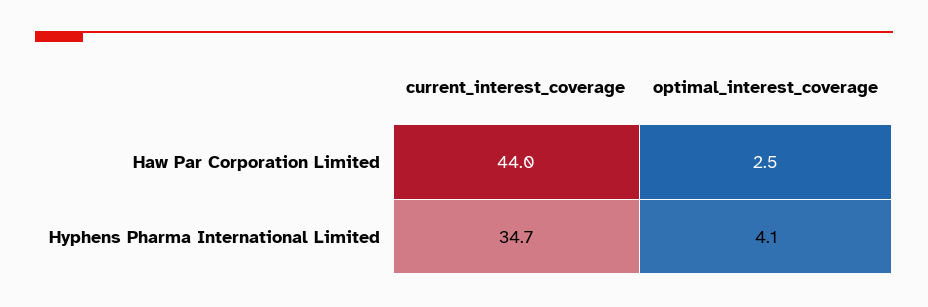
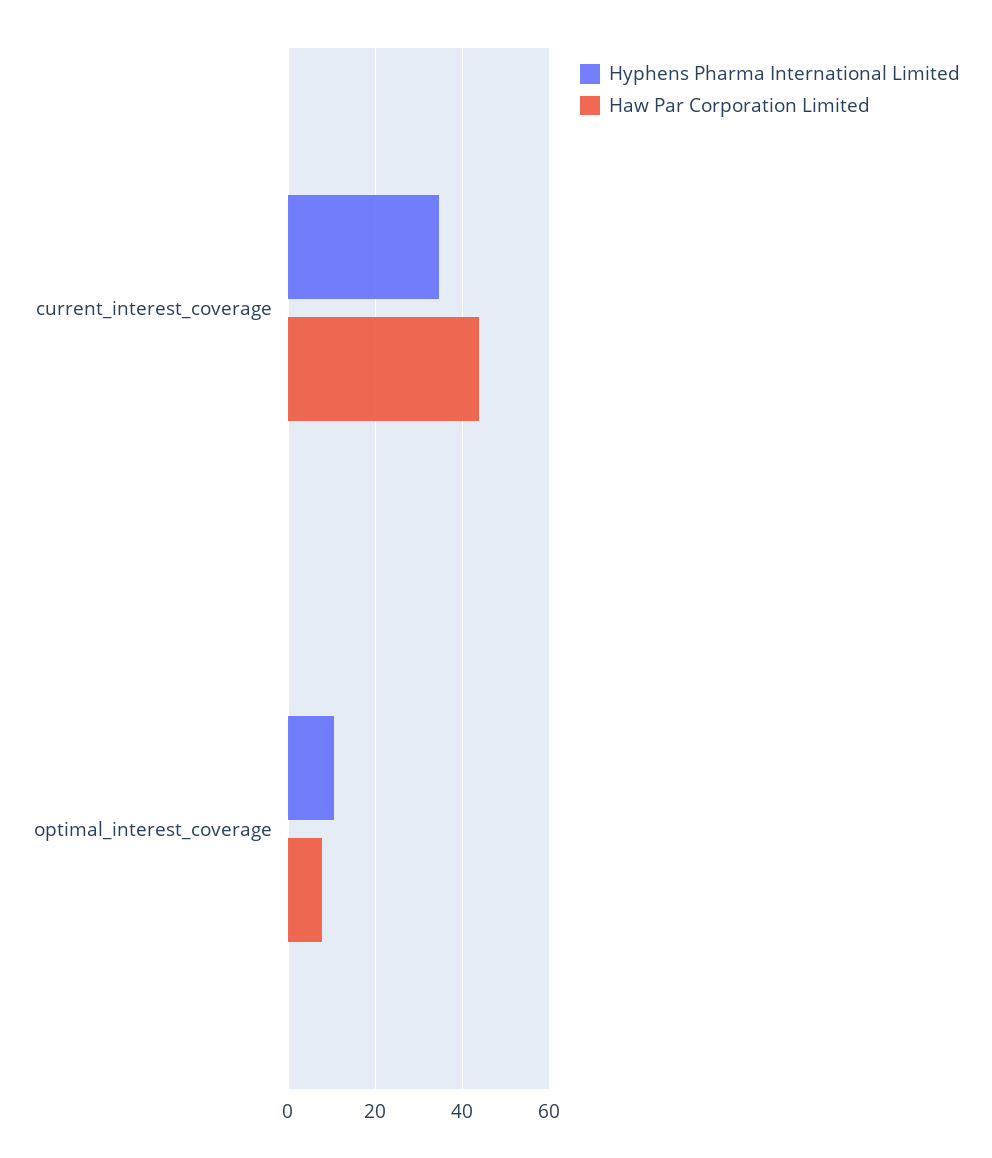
Haw Par Corporation Limited, optimal_interest_coverage: 2.5 -> 8
Hyphens Pharma International Limited, optimal_interest_coverage: 4.1 -> 10

